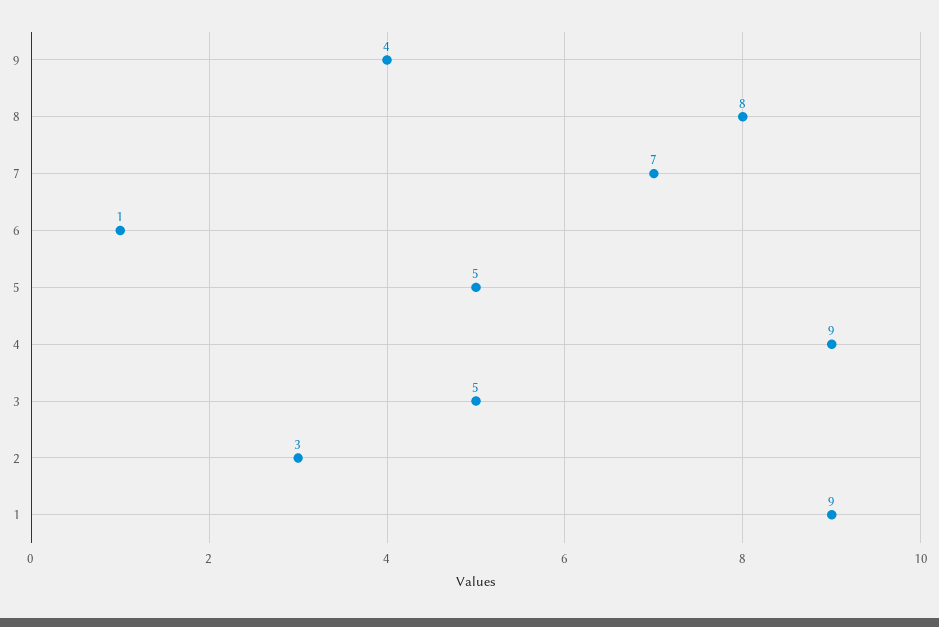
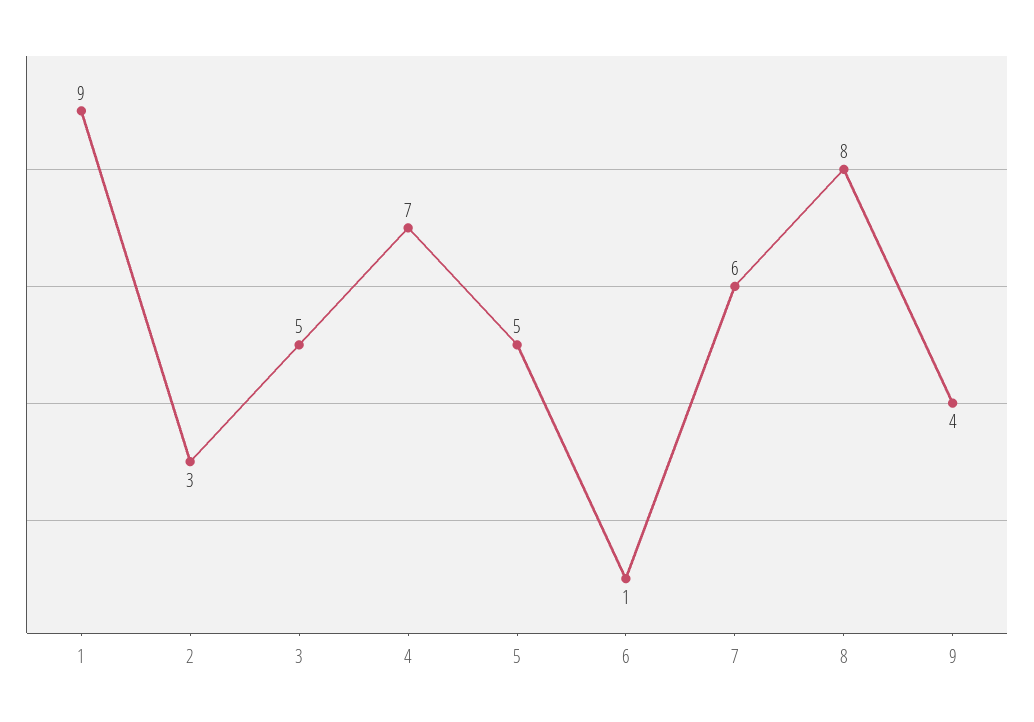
7: 7 -> 6
4: 9 -> 7

